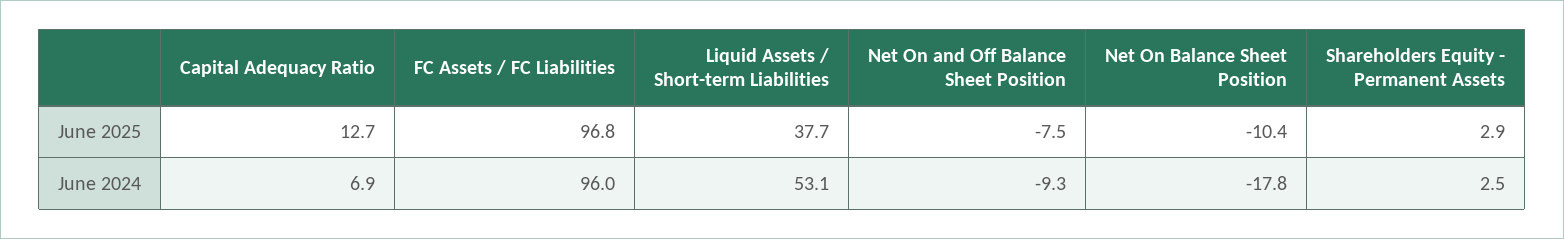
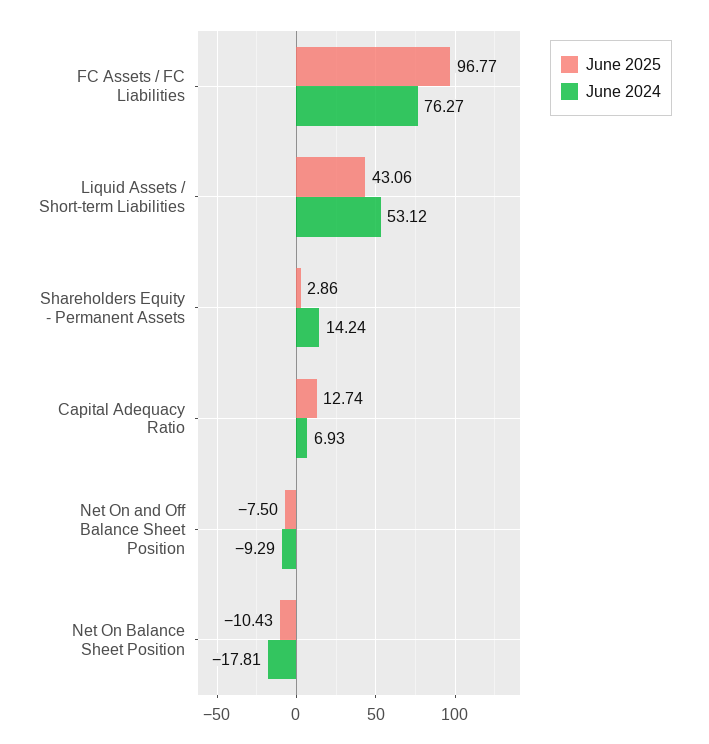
June 2025, Liquid Assets / Short-term Liabilities: 37.7 -> 43.06
June 2024, FC Assets / FC Liabilities: 96 -> 76.27
June 2024, Shareholders Equity - Permanent Assets: 2.5 -> 14.24

